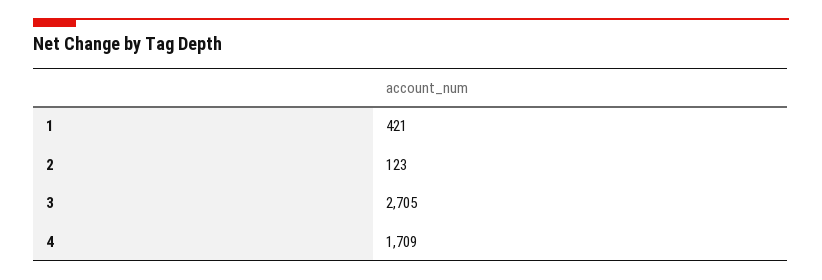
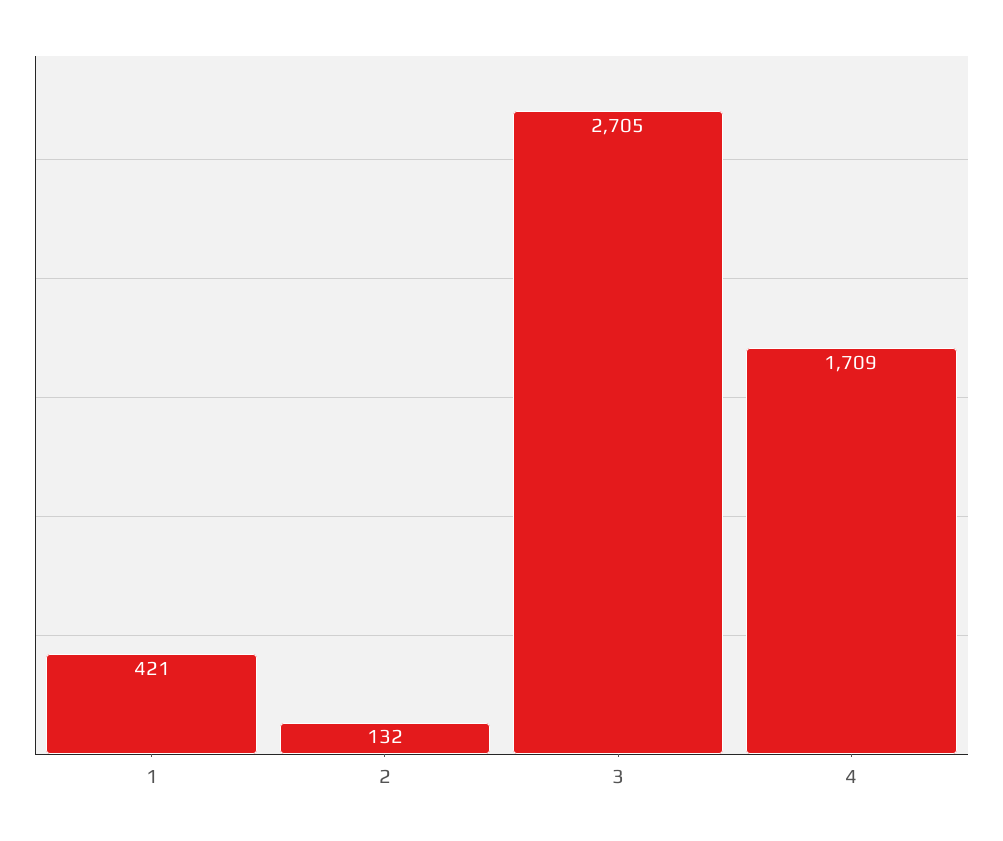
2: 123 -> 132

